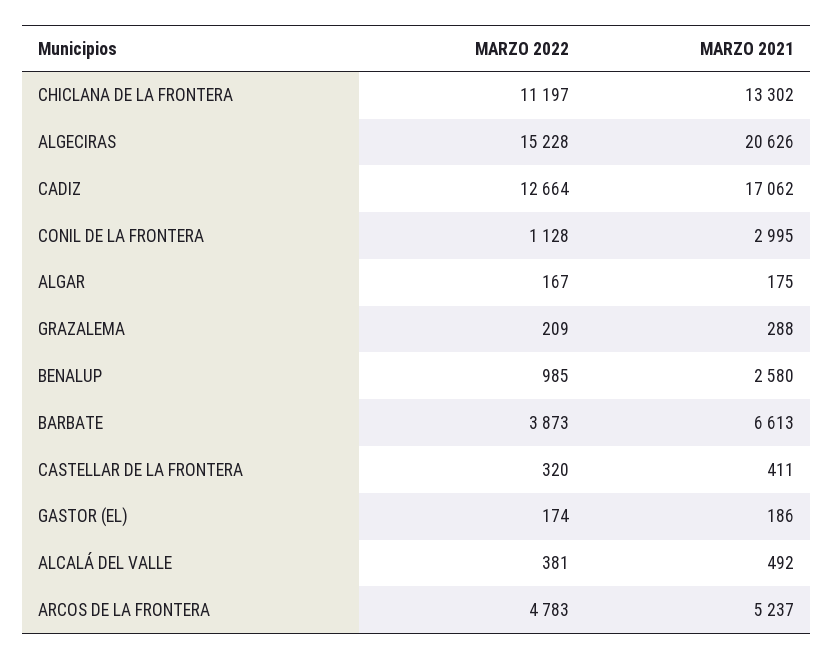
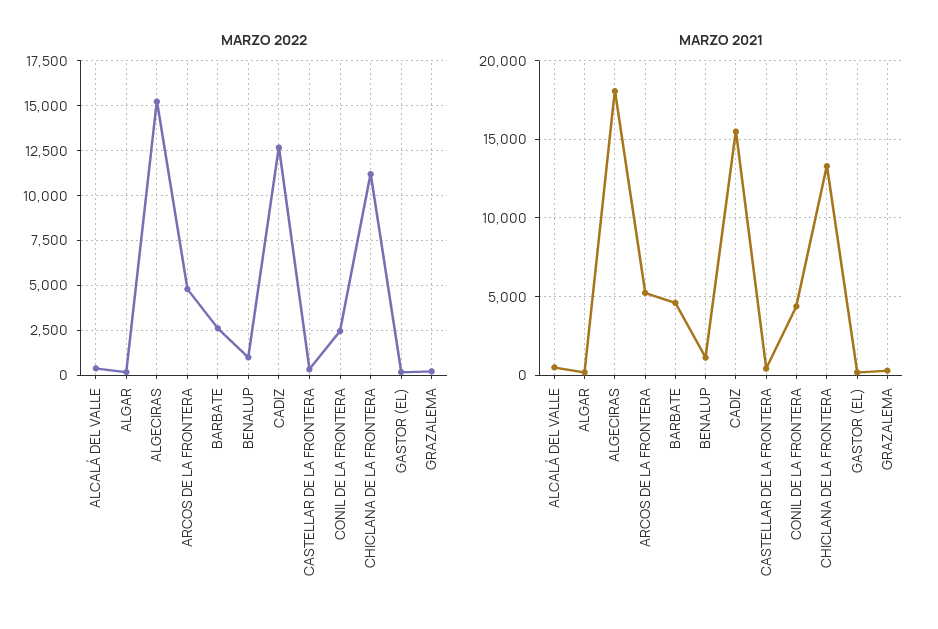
MARZO 2021, ALGECIRAS: 20626 -> 18000
MARZO 2021, CADIZ: 17062 -> 15500
MARZO 2022, CONIL DE LA FRONTERA: 1128 -> 2500
MARZO 2021, CONIL DE LA FRONTERA: 2995 -> 4500
MARZO 2021, BENALUP: 2580 -> 1000
MARZO 2022, BARBATE: 3873 -> 2500
MARZO 2021, BARBATE: 6613 -> 4500

